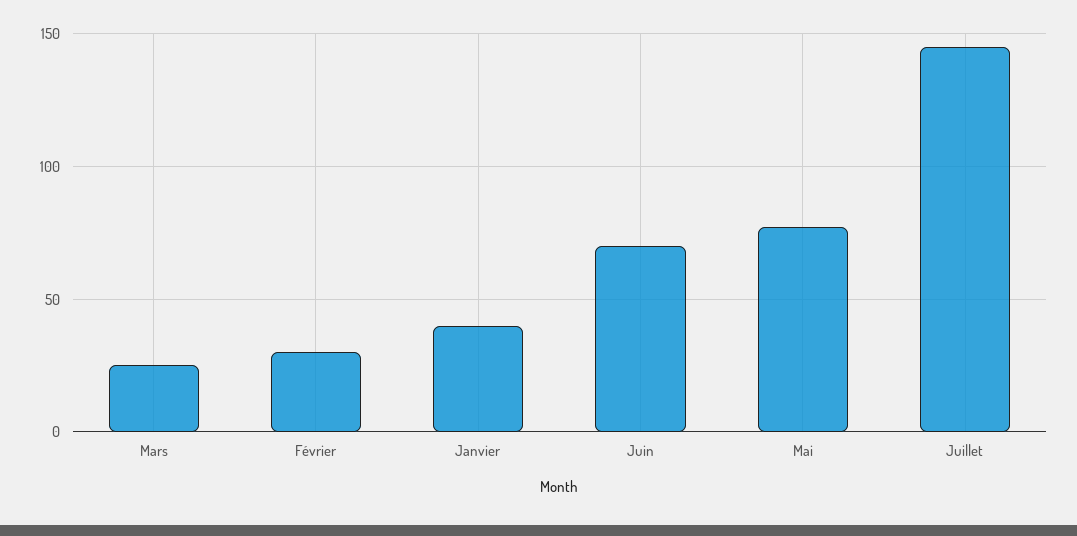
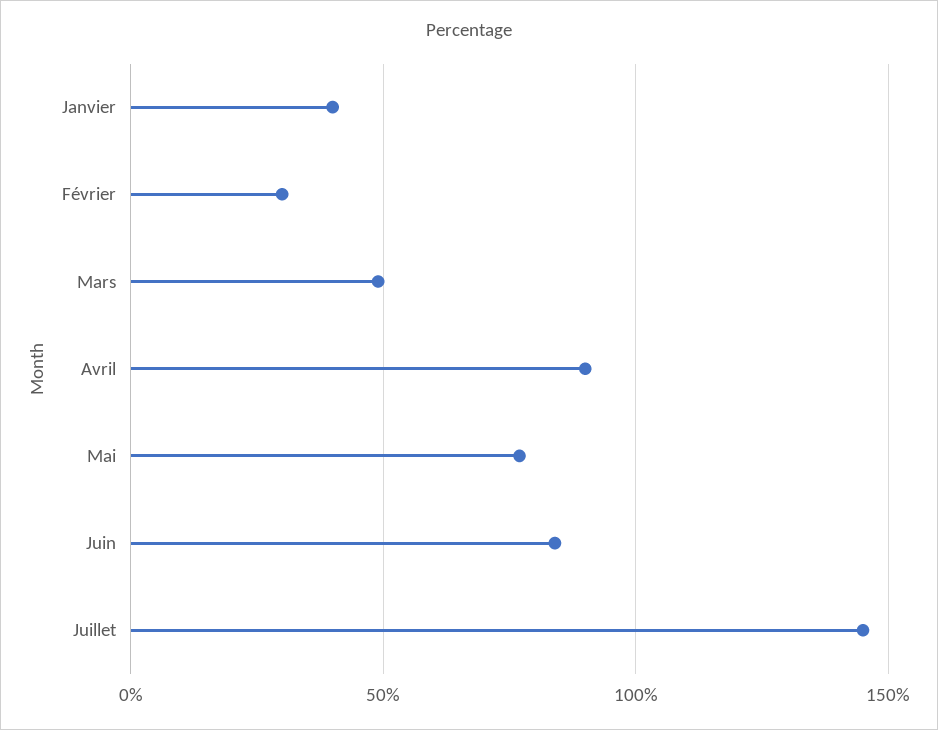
Mars: 25 -> 50
Juin: 70 -> 85
Avril: none -> 90

